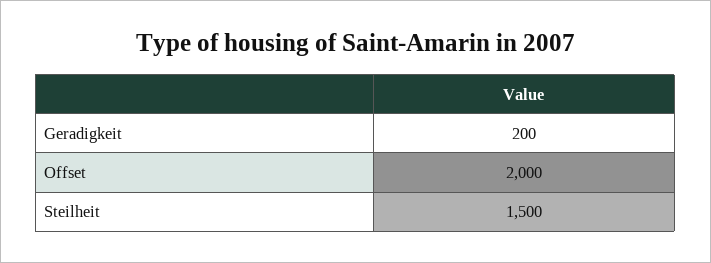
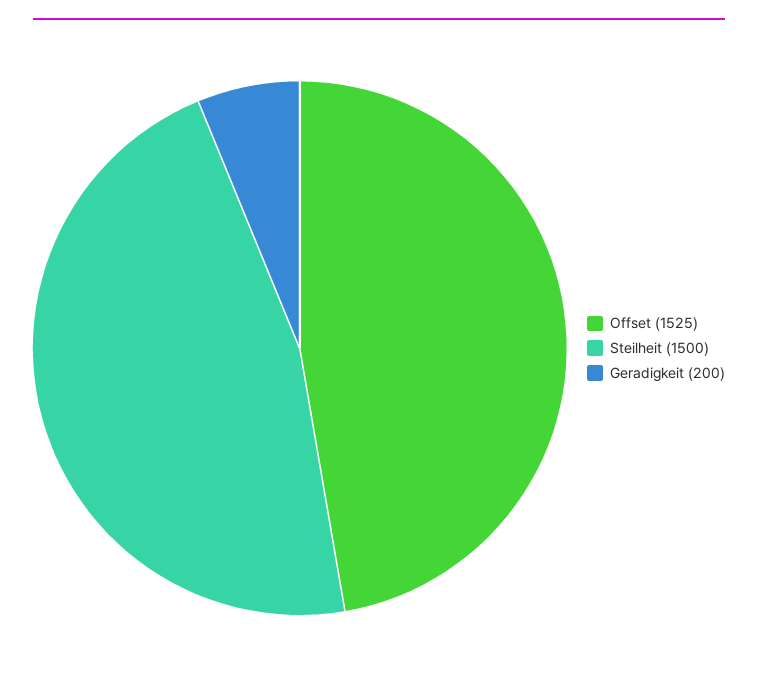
Offset: 2000 -> 1525

